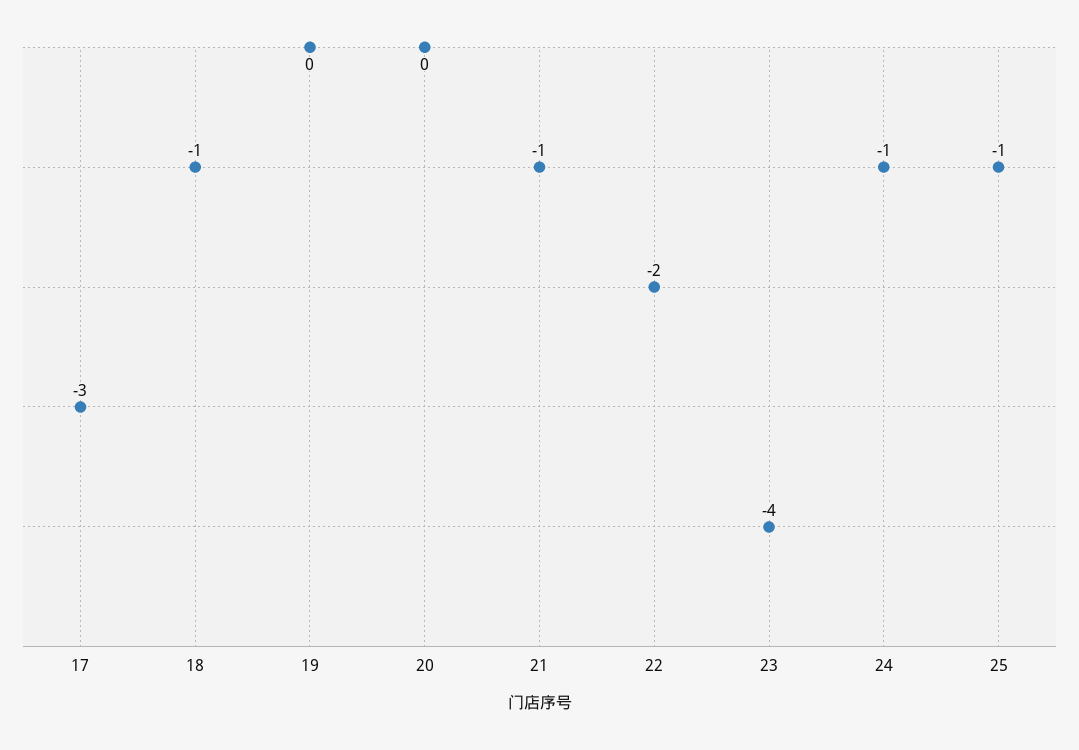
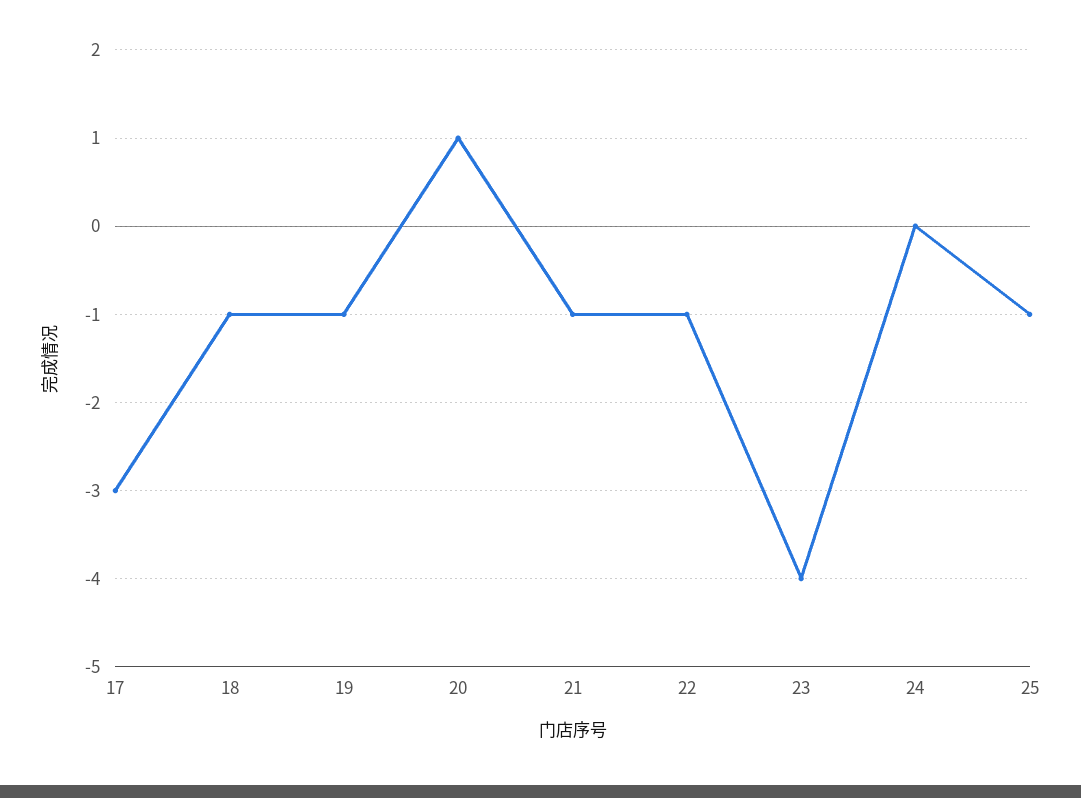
19: 0 -> -1
20: 0 -> 1
22: -2 -> -1
24: -1 -> 0

